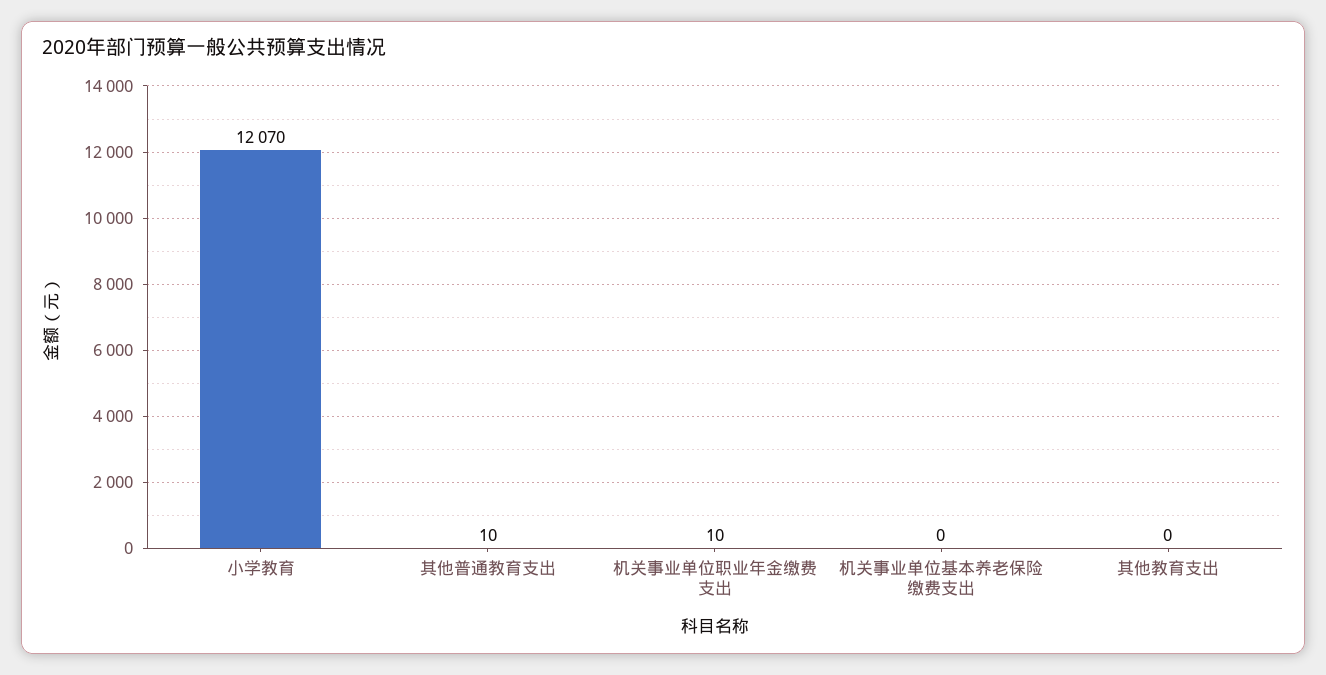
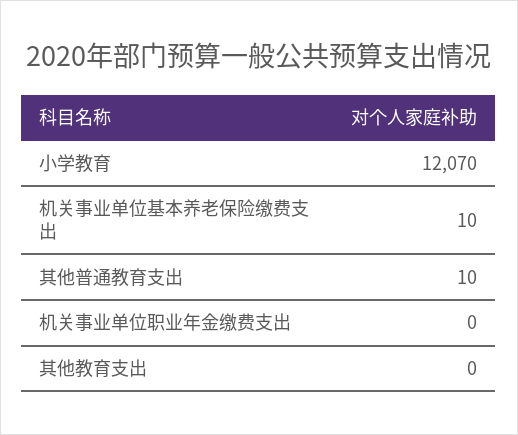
机关事业单位职业年金缴费支出: 10 -> 0
机关事业单位基本养老保险缴费支出: 0 -> 10

